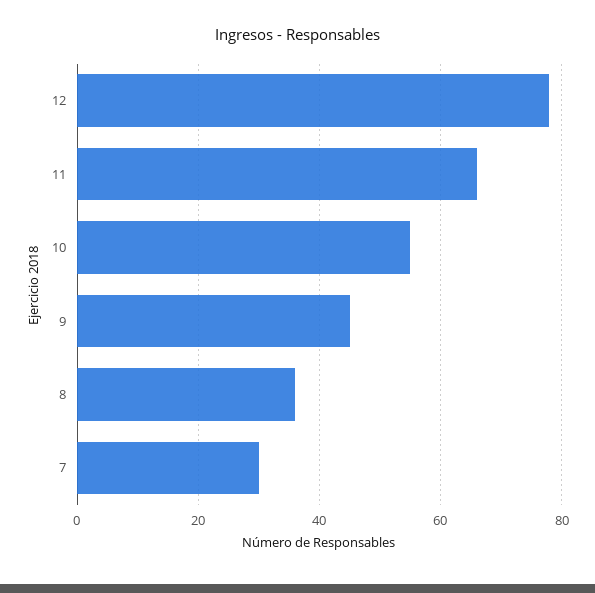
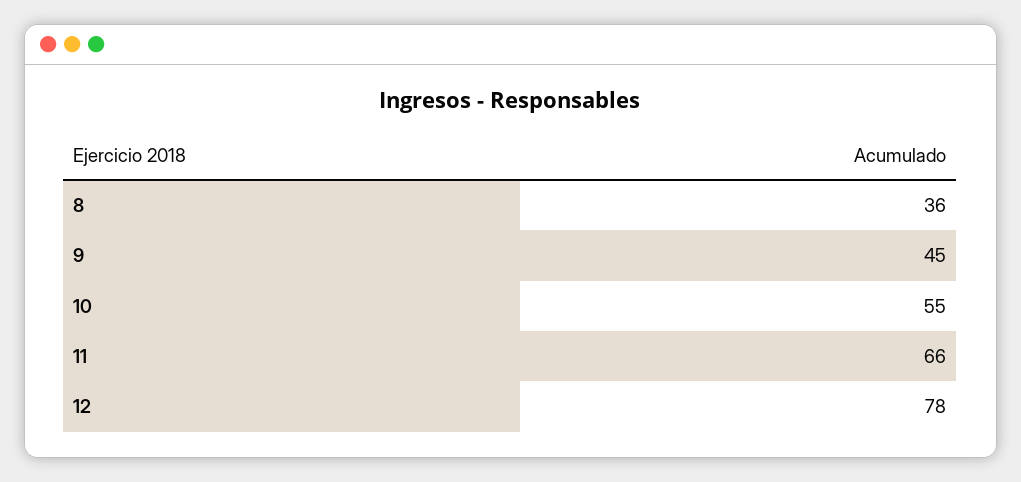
7: 30 -> none

